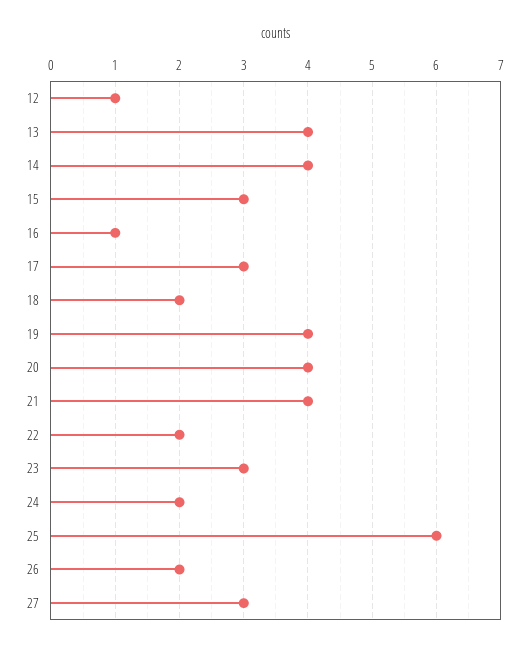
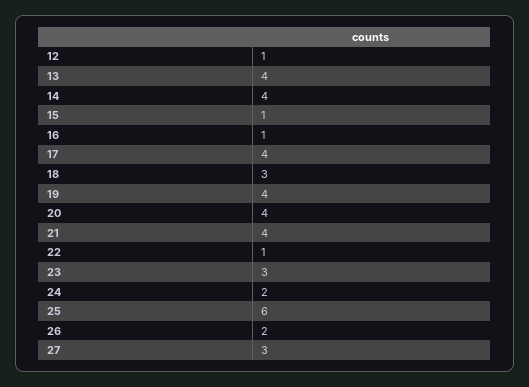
15: 3 -> 1
17: 3 -> 4
18: 2 -> 3
22: 2 -> 1

